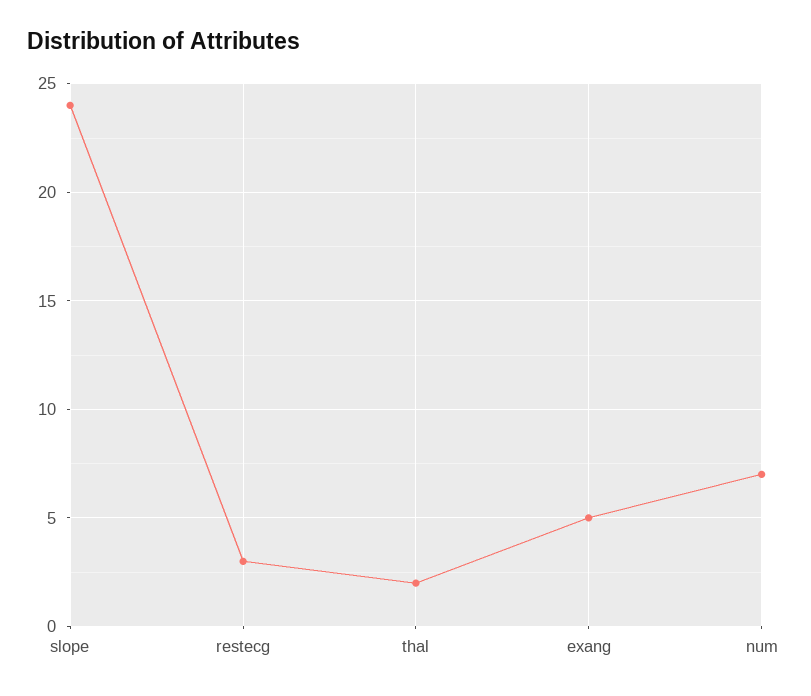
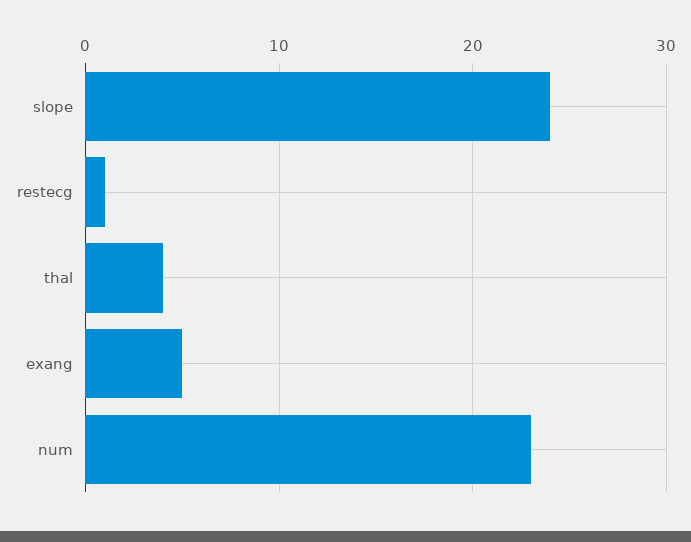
restecg: 3 -> 1
thal: 2 -> 4
num: 7 -> 23

